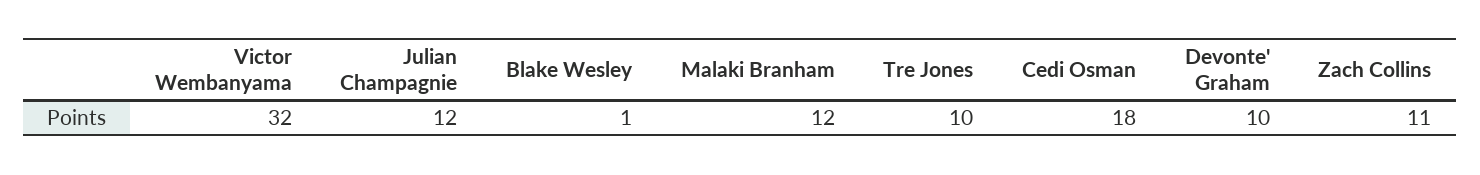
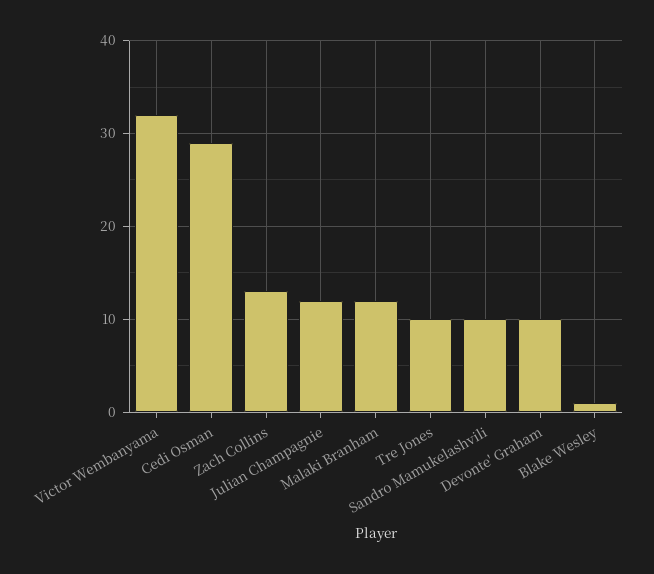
Cedi Osman: 18 -> 29
Zach Collins: 11 -> 13
Sandro Mamukelashvili: none -> 10

